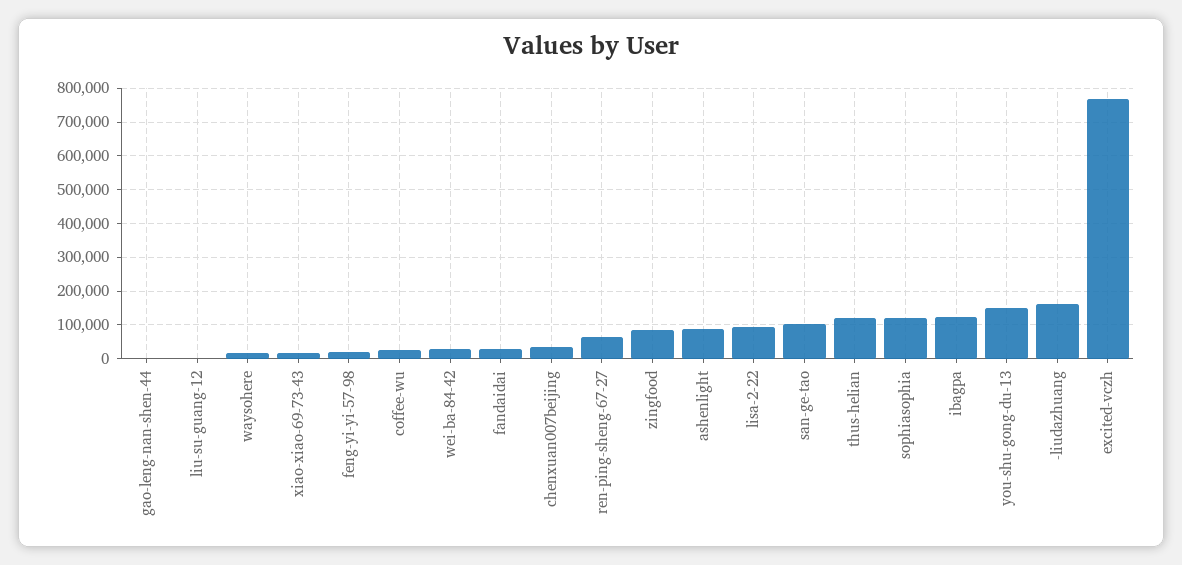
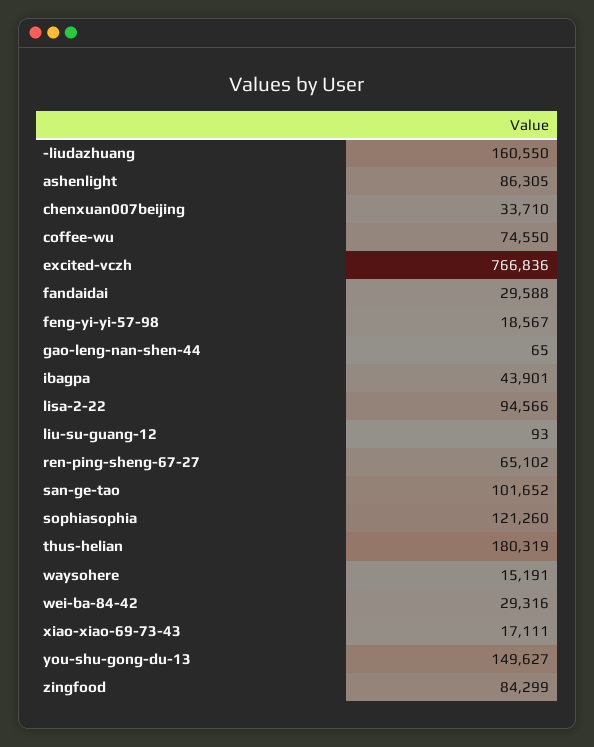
coffee-wu: 20000 -> 74550
thus-helian: 120000 -> 180319
ibagpa: 120000 -> 43901

